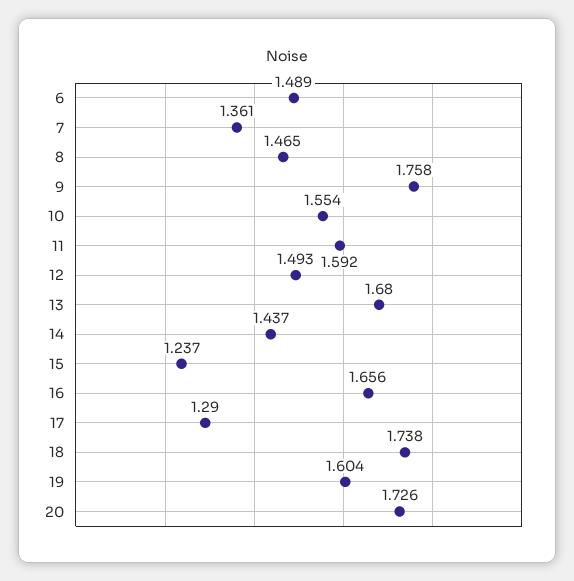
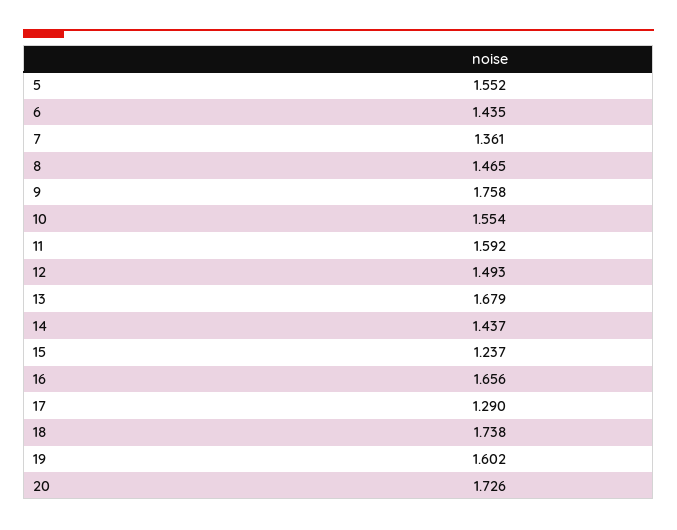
6: 1.489 -> 1.435
13: 1.68 -> 1.679
19: 1.604 -> 1.602
5: none -> 1.552

